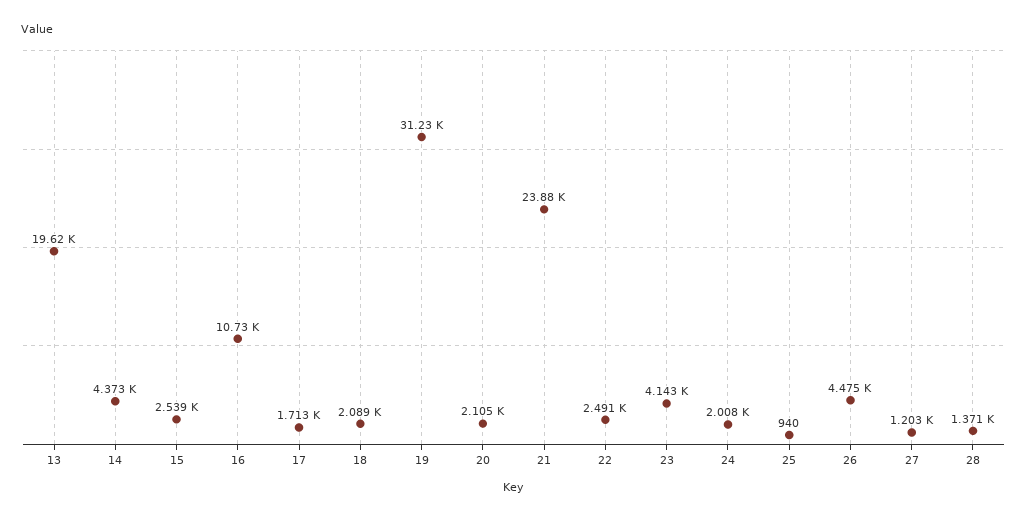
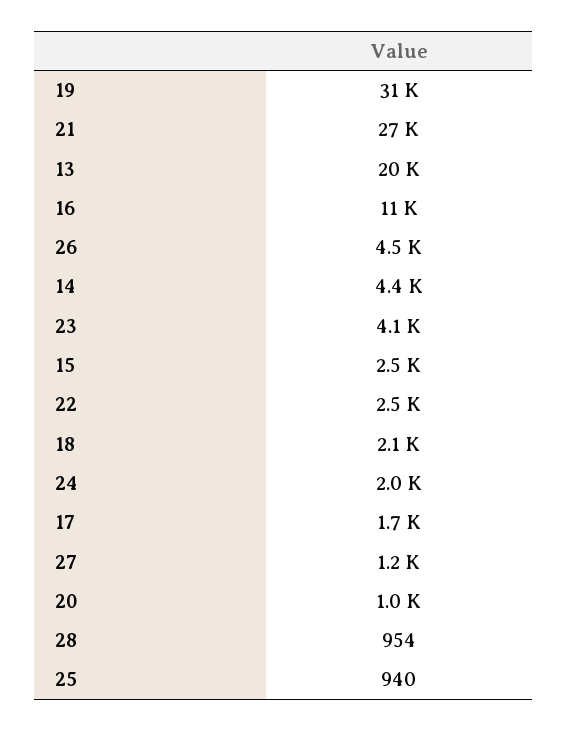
20: 2105 -> 1000
21: 23880 -> 27000
28: 1371 -> 954

